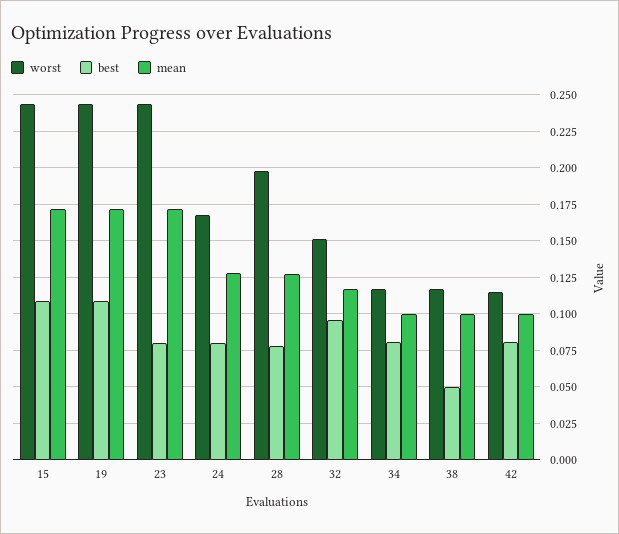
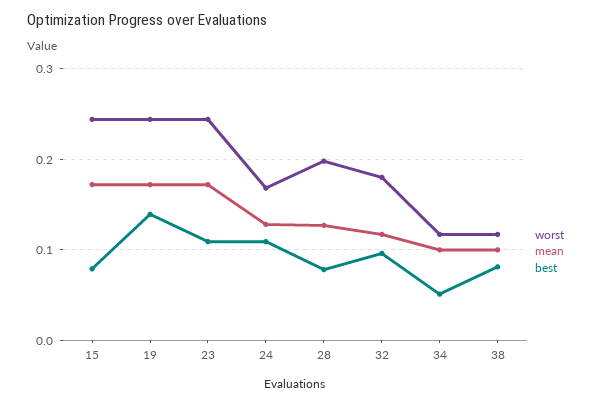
best, 15: 0.11 -> 0.08
best, 19: 0.11 -> 0.14
best, 23: 0.08 -> 0.11
best, 24: 0.08 -> 0.11
worst, 32: 0.15 -> 0.18
best, 34: 0.08 -> 0.05
best, 38: 0.05 -> 0.08
worst, 42: 0.115 -> none
best, 42: 0.08 -> none
mean, 42: 0.1 -> none

